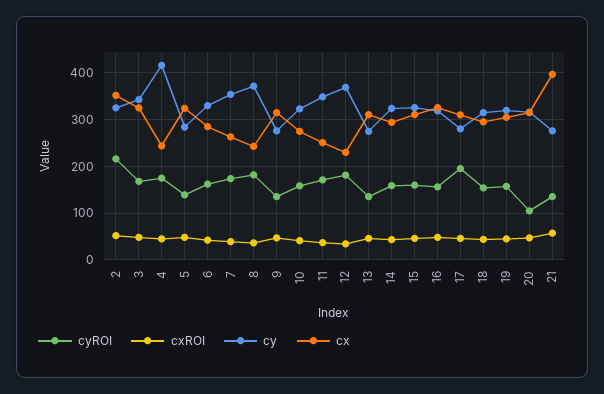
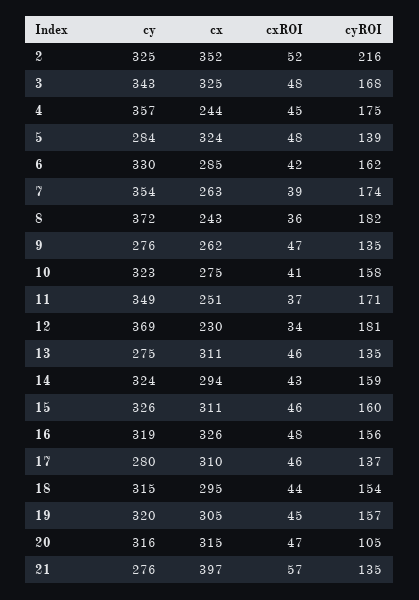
cy, 4: 420 -> 357
cx, 9: 320 -> 262
cyROI, 17: 200 -> 137

